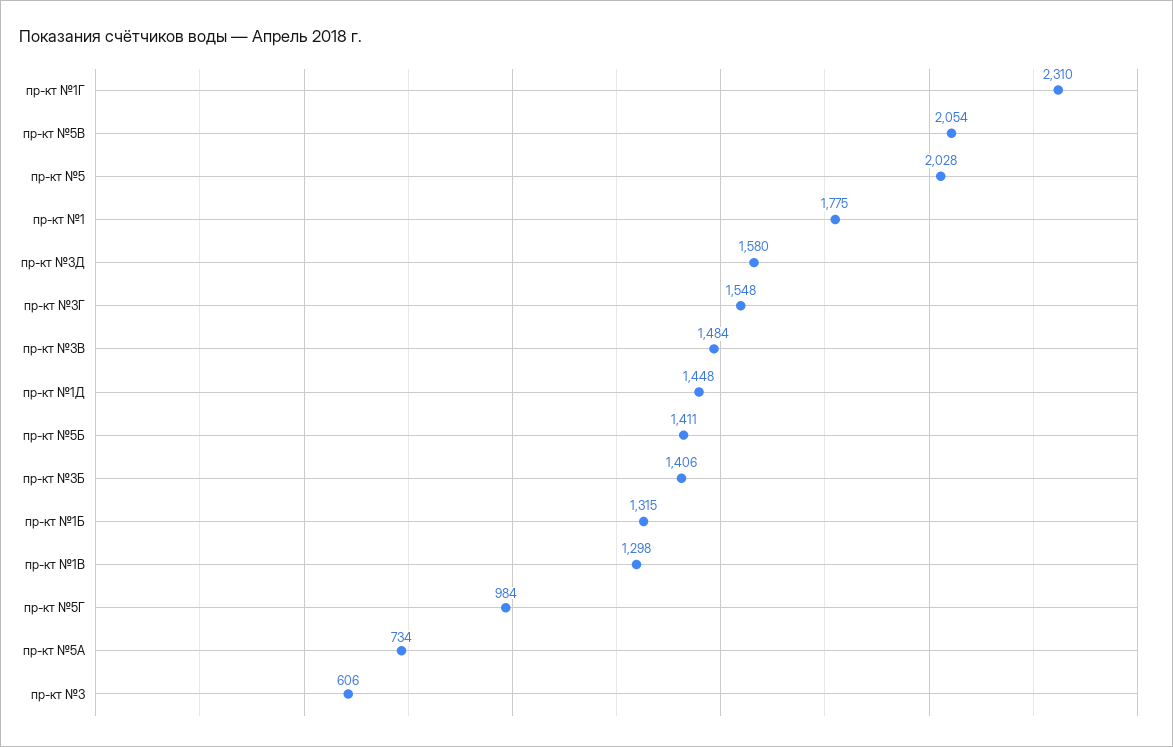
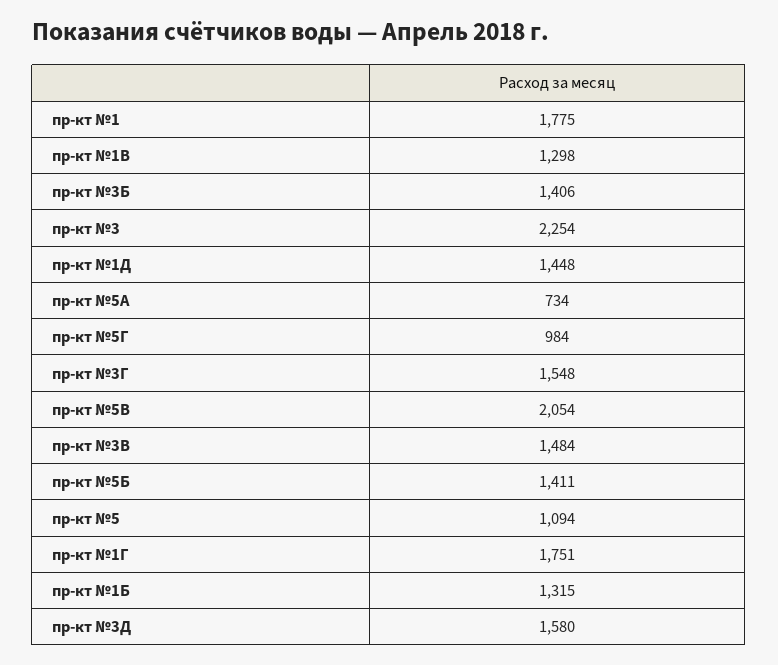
пр-кт №1Г: 2310 -> 1751
пр-кт №5: 2028 -> 1094
пр-кт №3: 606 -> 2254

